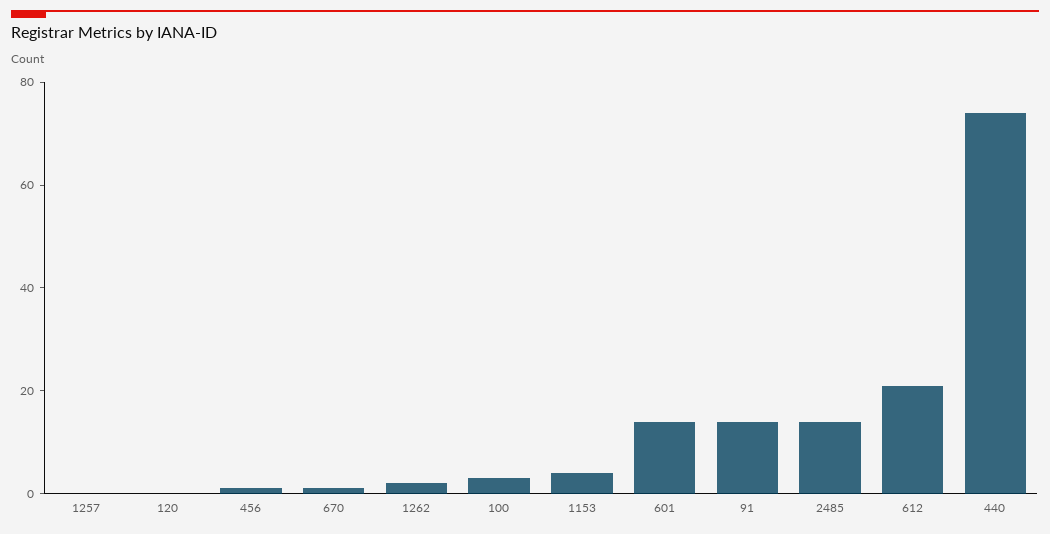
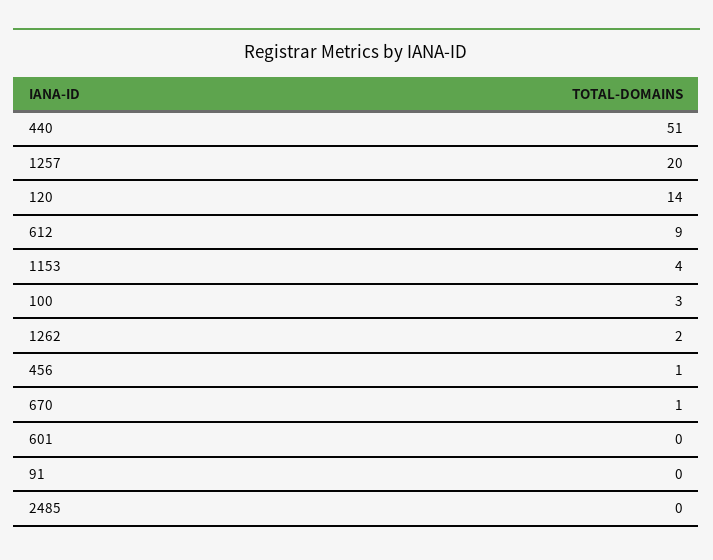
1257: 0 -> 20
120: 0 -> 14
601: 15 -> 0
91: 15 -> 0
2485: 15 -> 0
612: 20 -> 9
440: 75 -> 51

